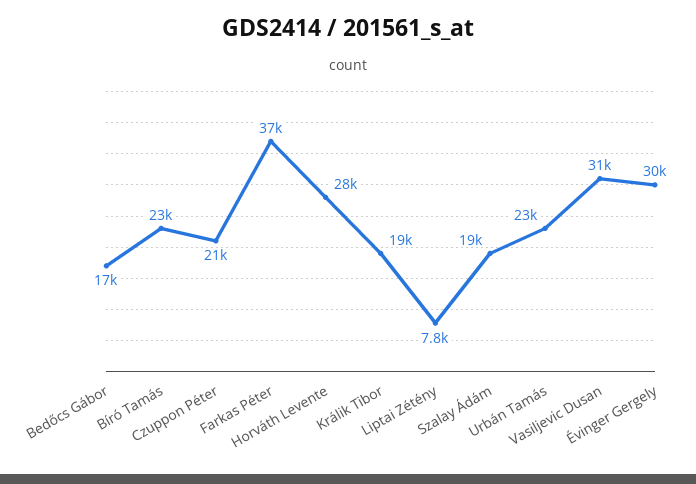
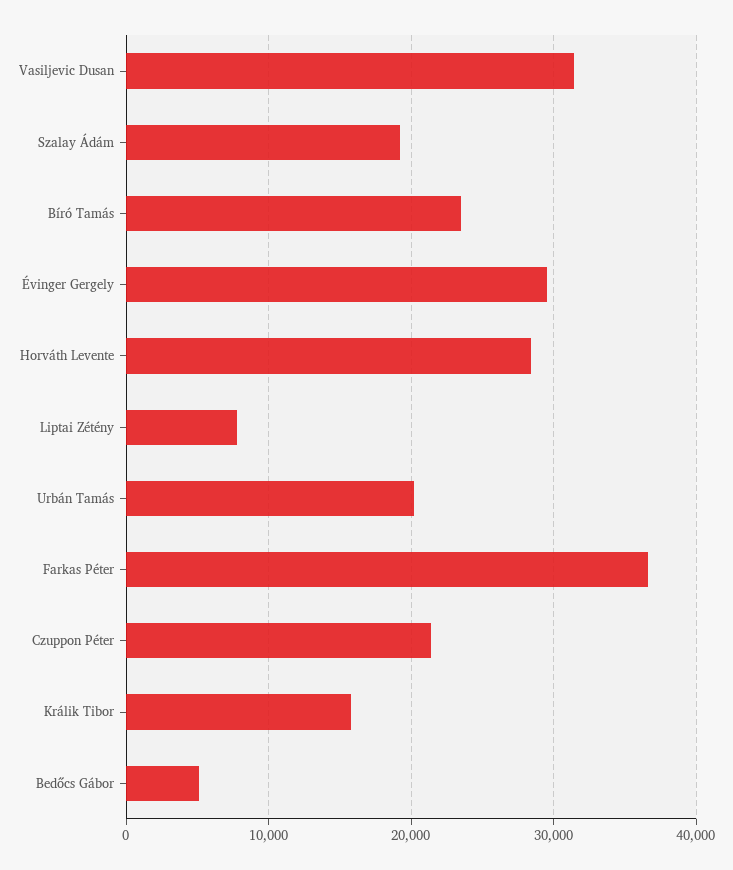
Bedőcs Gábor: 17000 -> 5000
Králik Tibor: 19000 -> 16000
Urbán Tamás: 23000 -> 20000

